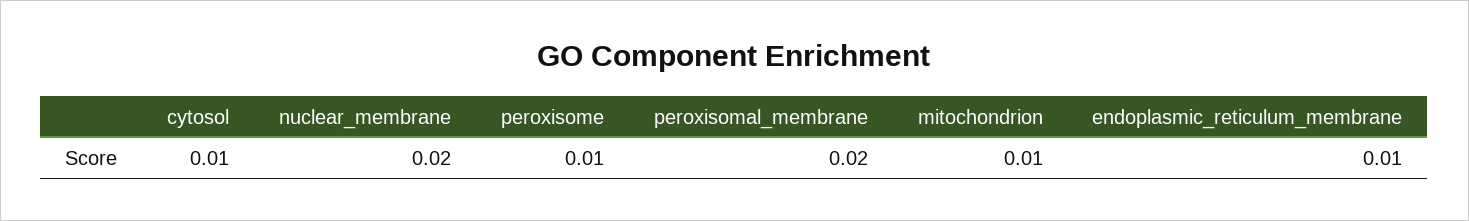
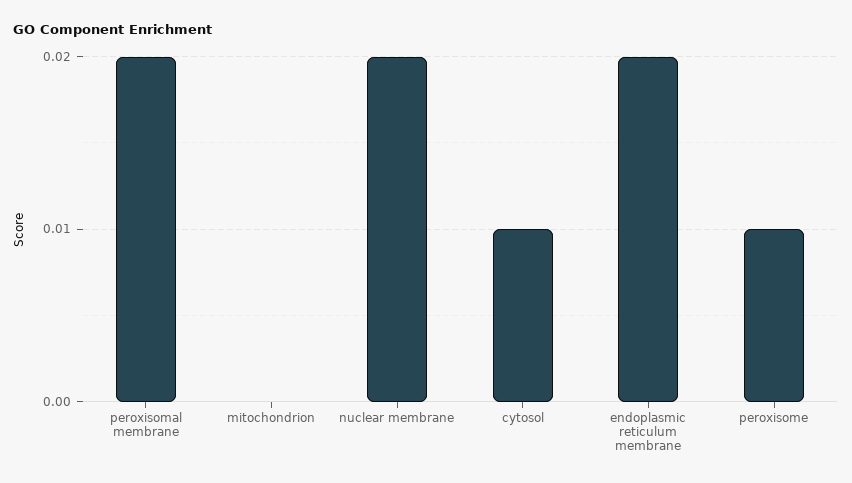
mitochondrion: 0.01 -> 0
endoplasmic_reticulum_membrane: 0.01 -> 0.02

